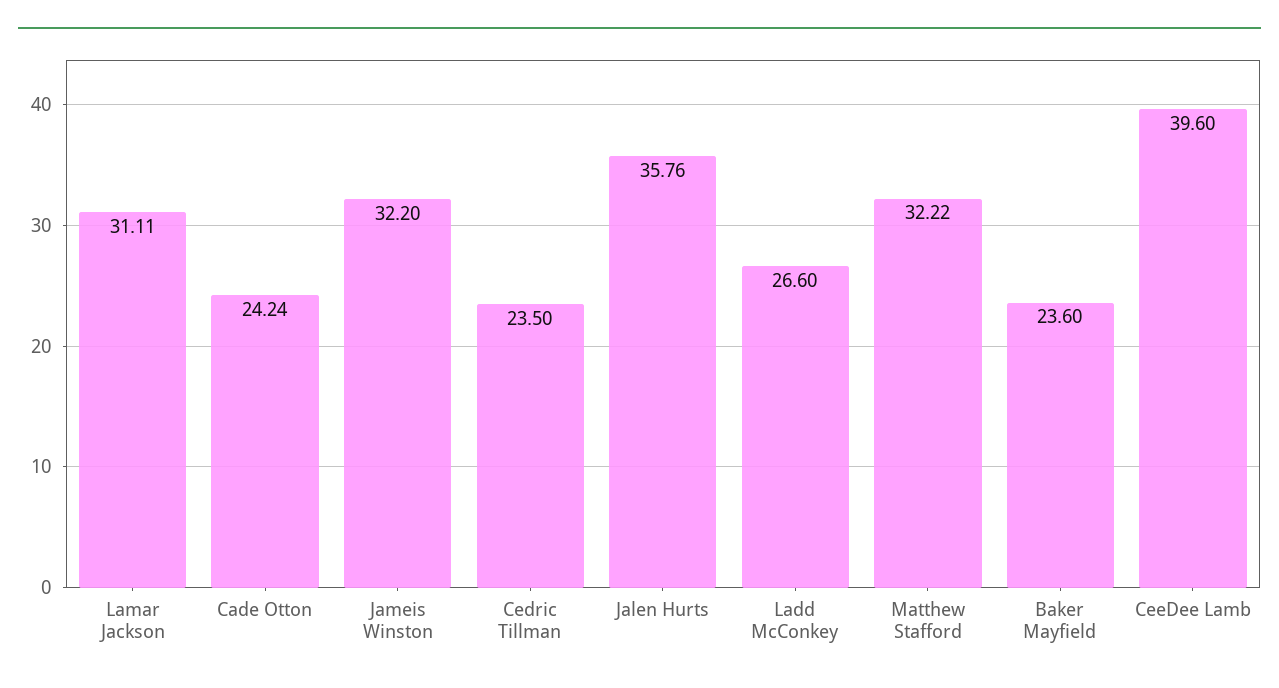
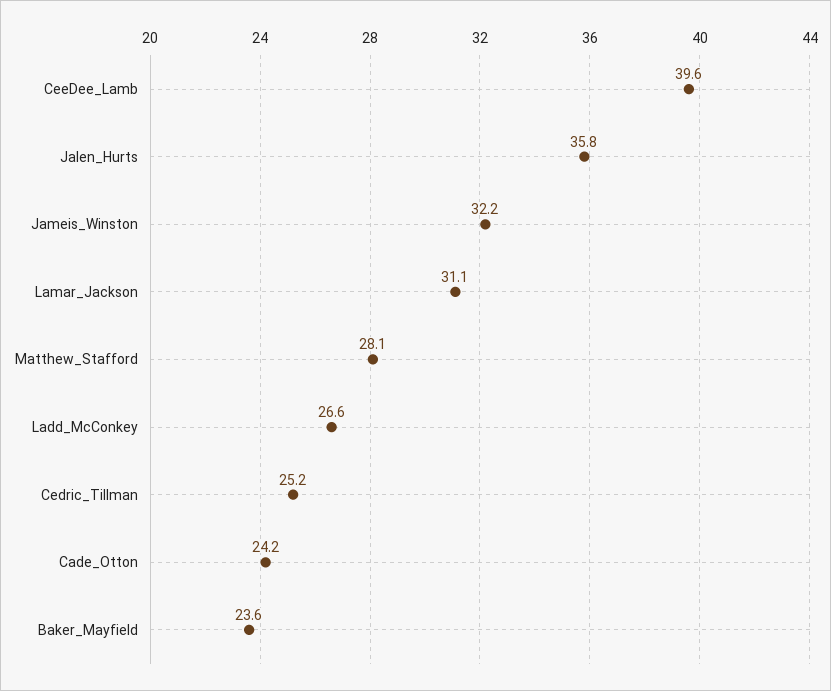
Cedric Tillman: 23.5 -> 25.2
Matthew Stafford: 32.22 -> 28.1

